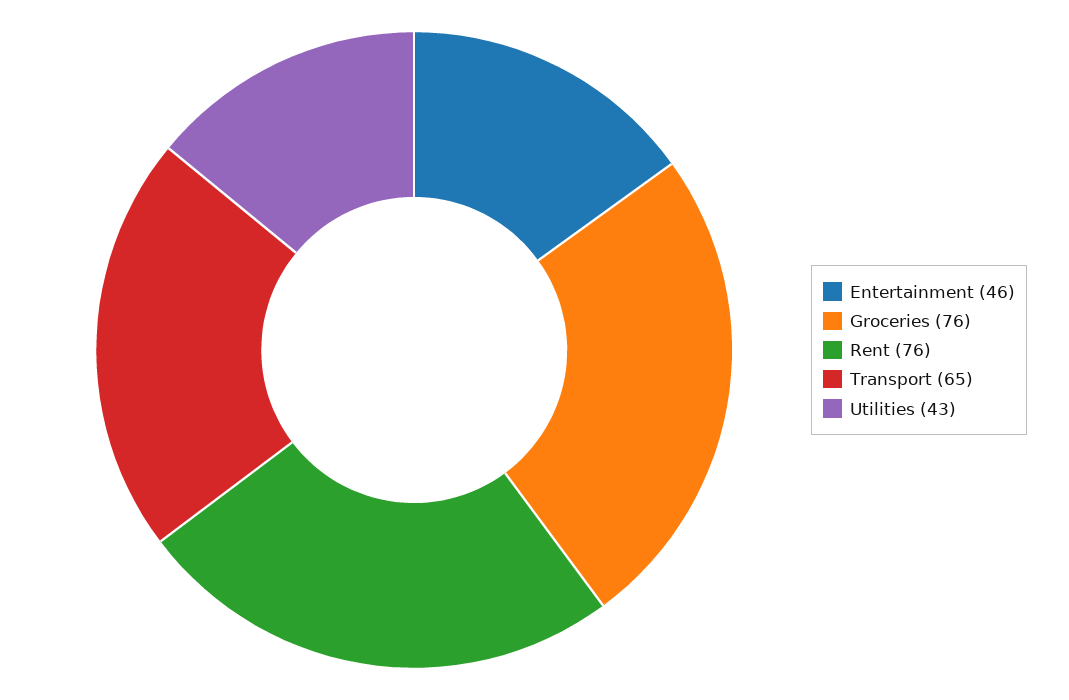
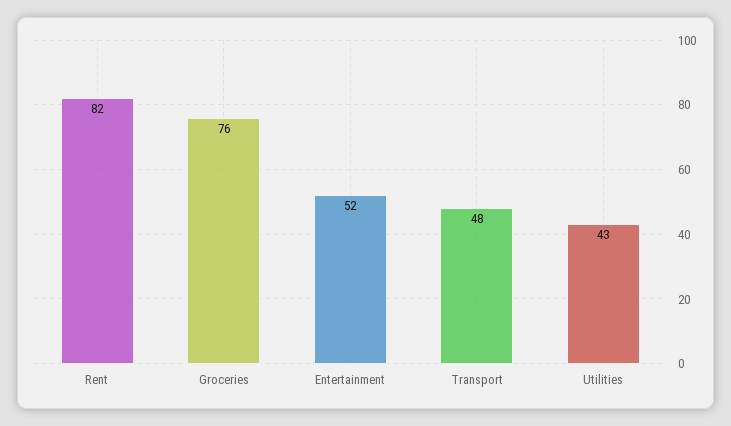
Entertainment: 46 -> 52
Rent: 76 -> 82
Transport: 65 -> 48

